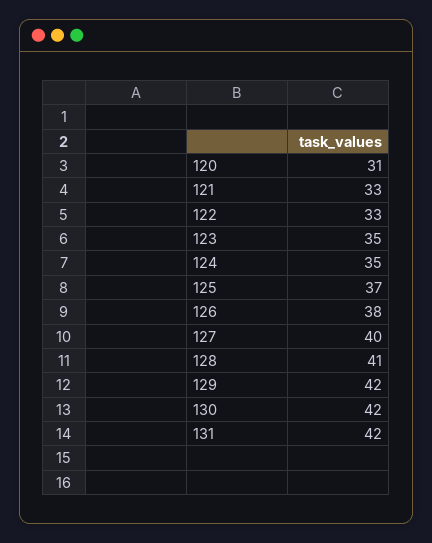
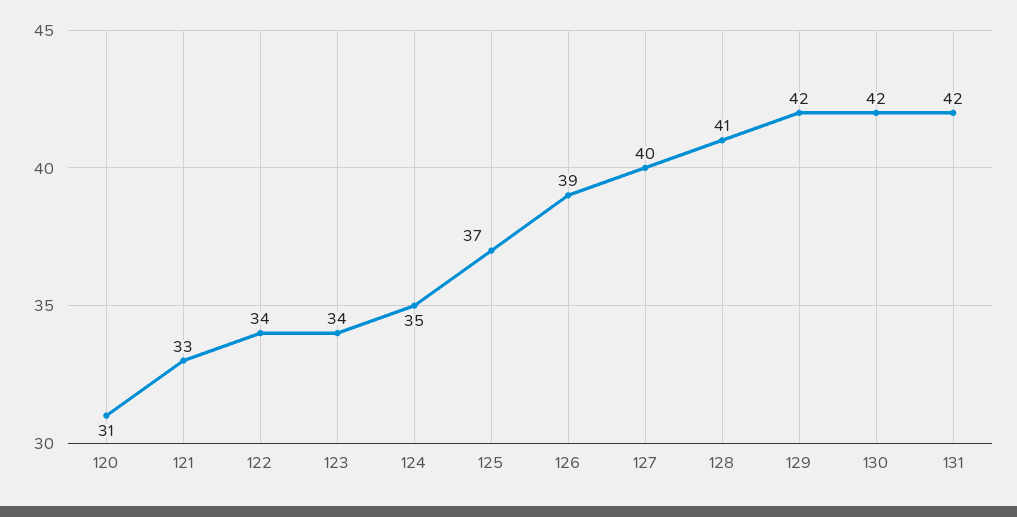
122: 33 -> 34
123: 35 -> 34
126: 38 -> 39

